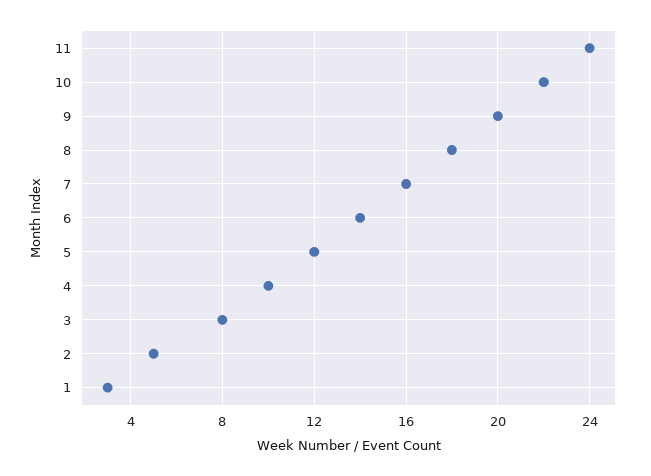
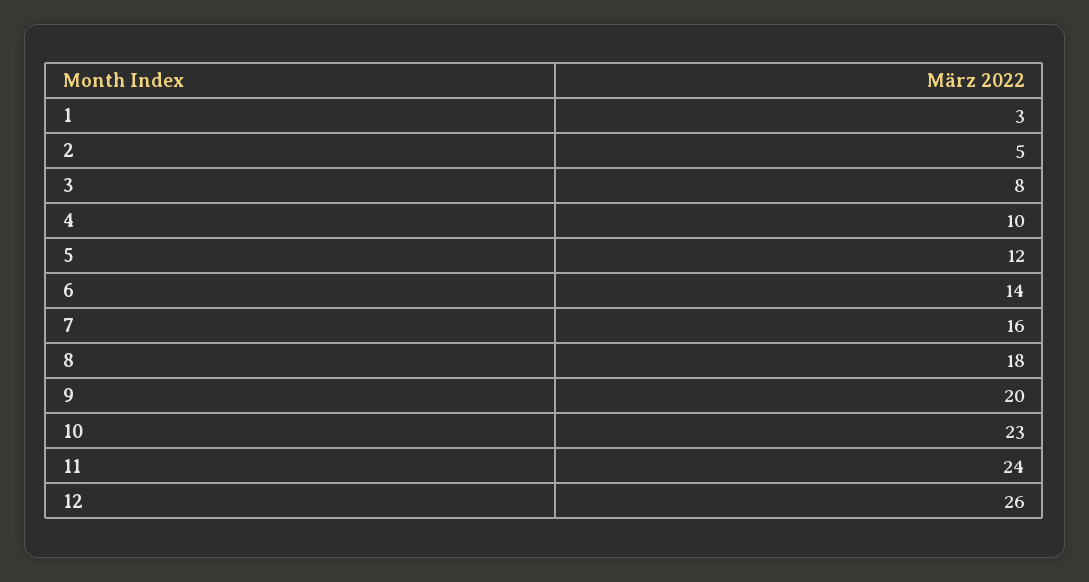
10: 22 -> 23
12: none -> 26

